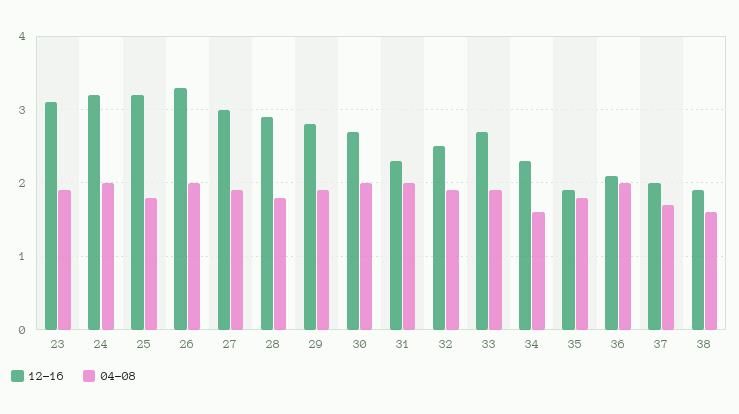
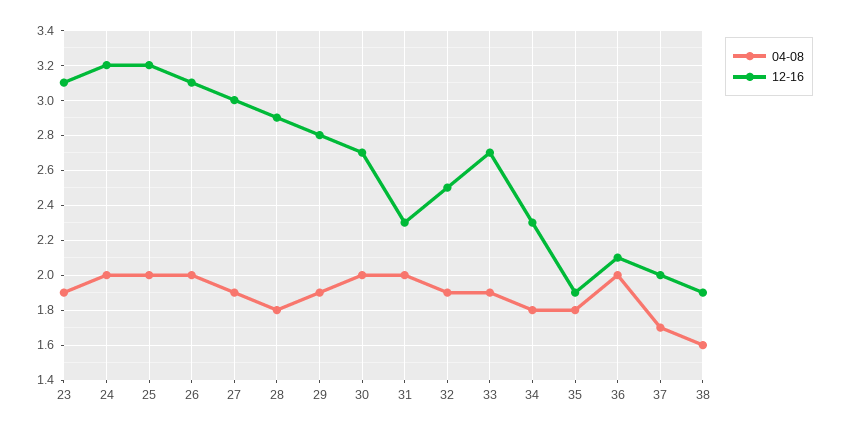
04-08, 25: 1.8 -> 2
12-16, 26: 3.3 -> 3.1
04-08, 34: 1.6 -> 1.8

